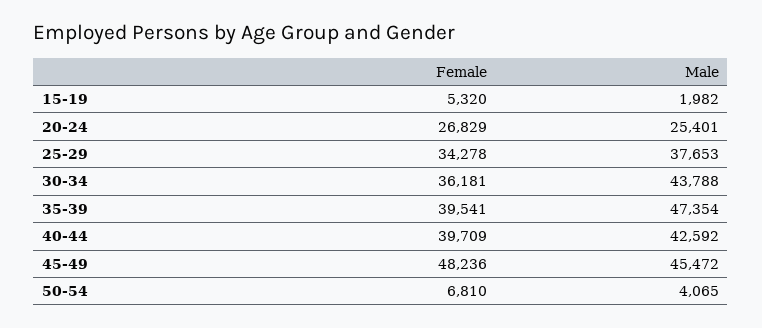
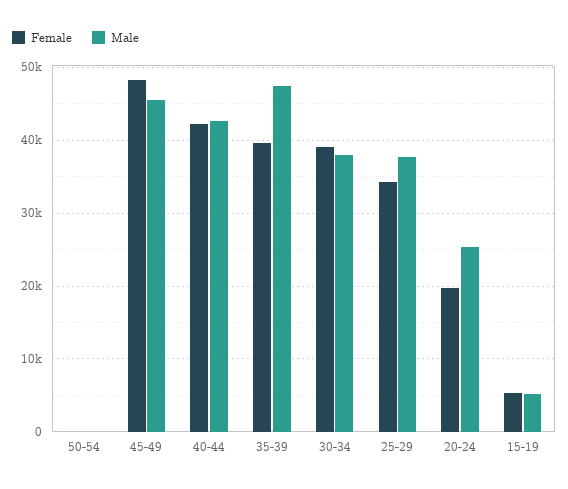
Male, 15-19: 1982 -> 5000
Female, 20-24: 26829 -> 20000
Female, 30-34: 36181 -> 39000
Male, 30-34: 43788 -> 38000
Female, 40-44: 39709 -> 42000
Female, 50-54: 6810 -> 0
Male, 50-54: 4065 -> 0

